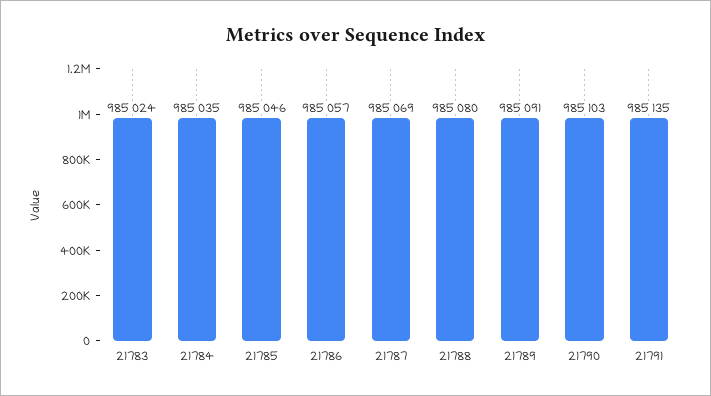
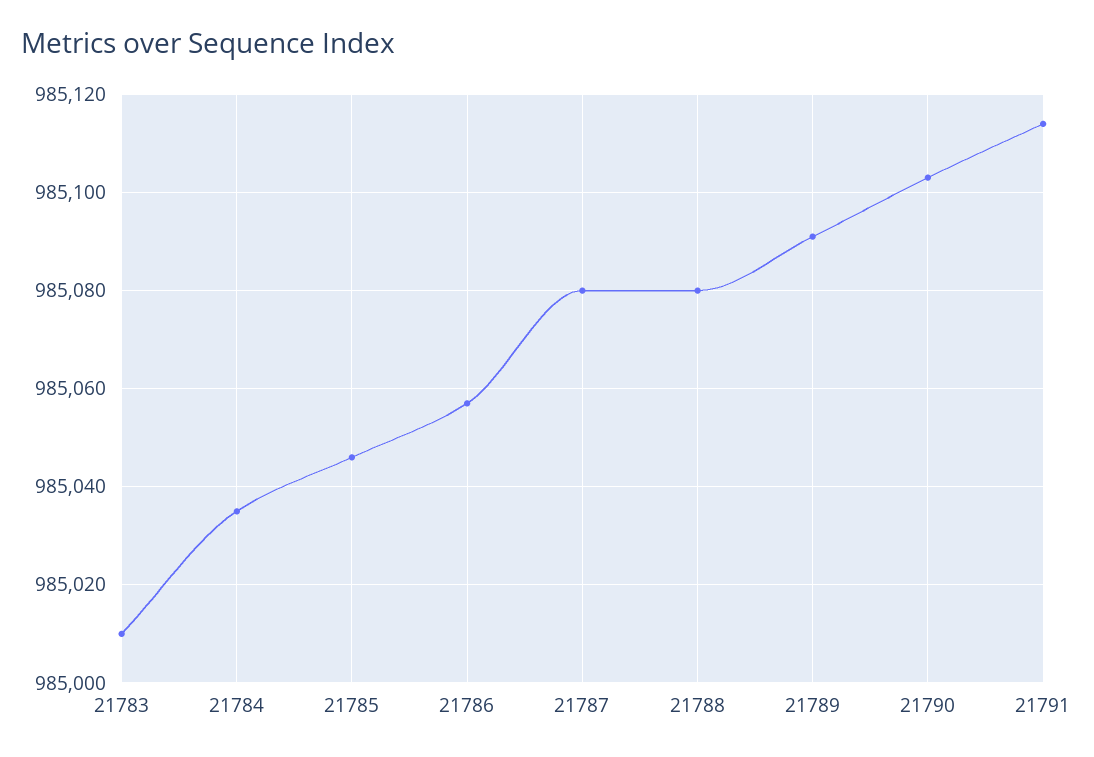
21783: 985024 -> 985010
21787: 985069 -> 985080
21791: 985135 -> 985115

